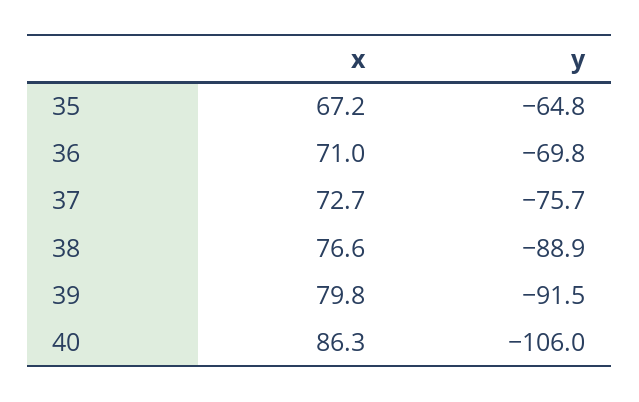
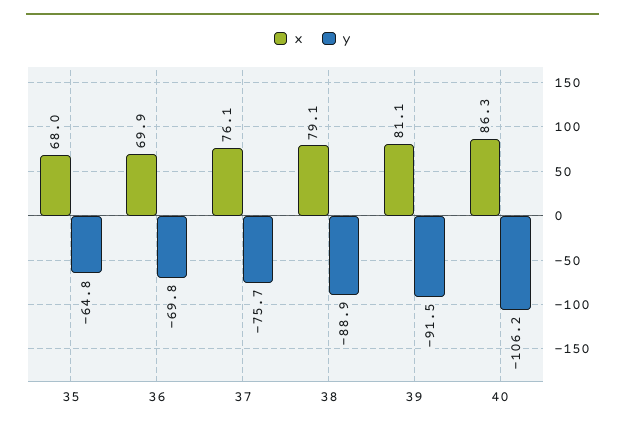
x, 35: 67.2 -> 68
x, 36: 71 -> 69.9
x, 37: 72.7 -> 76.1
x, 38: 76.6 -> 79.1
x, 39: 79.8 -> 81.1
y, 40: -106 -> -106.2

